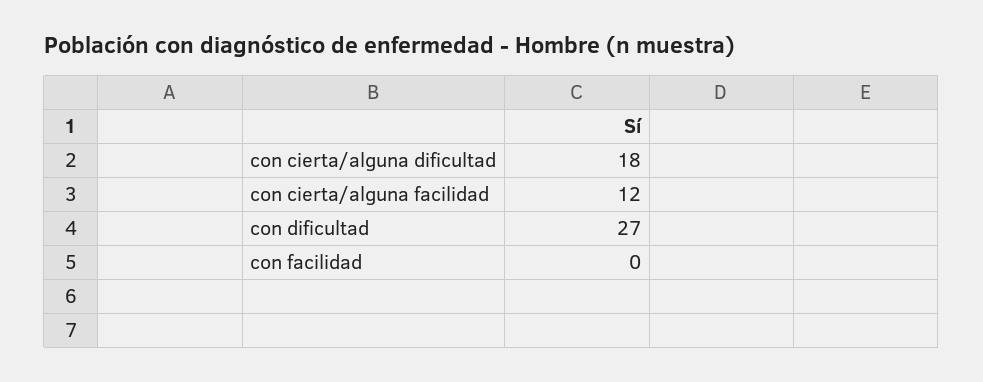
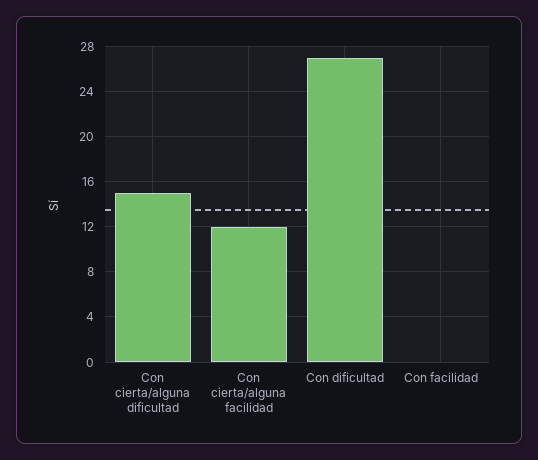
con cierta/alguna dificultad: 18 -> 15

